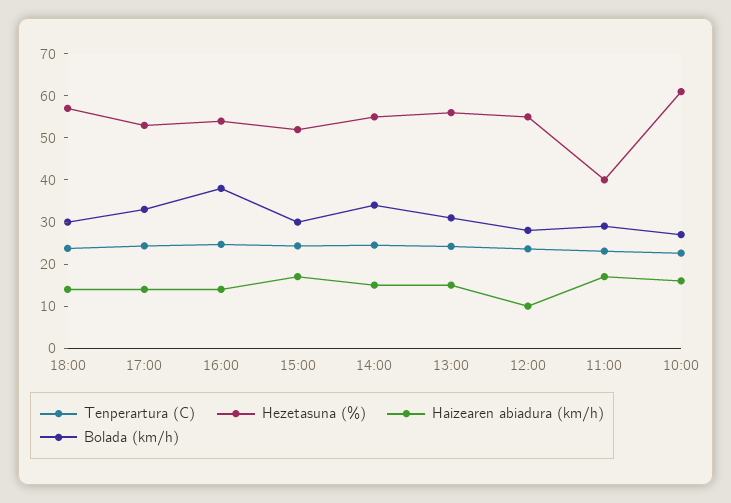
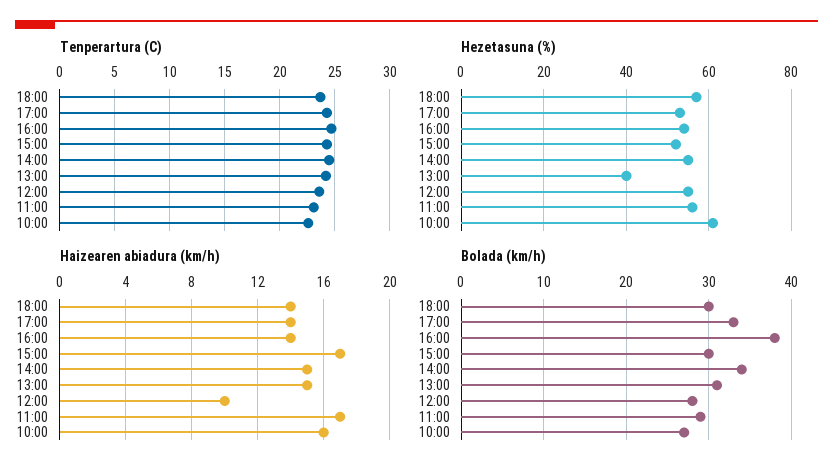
Hezetasuna (%), 13:00: 56 -> 40
Hezetasuna (%), 11:00: 40 -> 55

